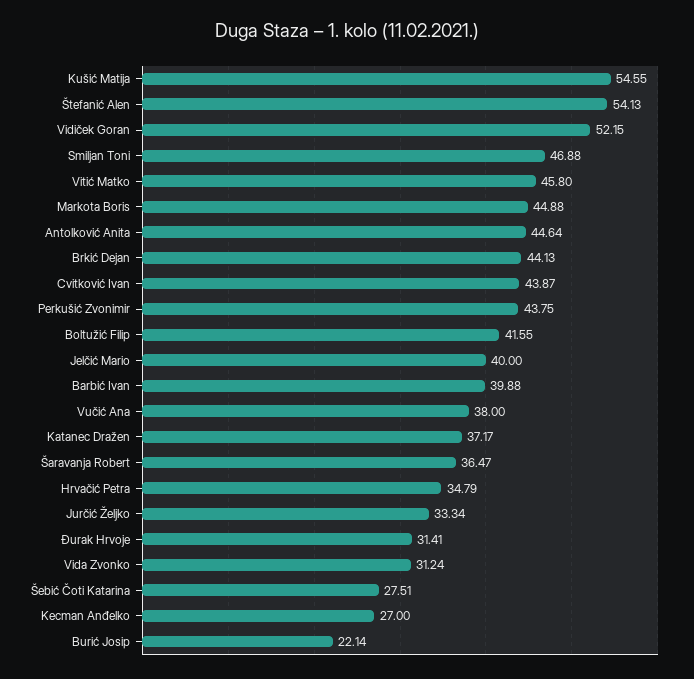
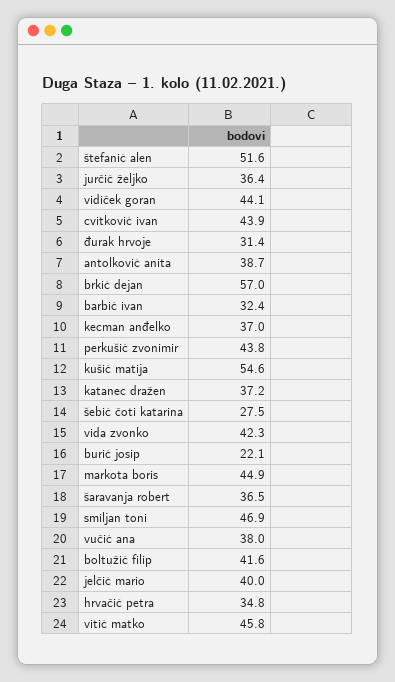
Štefanić Alen: 54.13 -> 51.6
Vidiček Goran: 52.15 -> 44.1
Antolković Anita: 44.64 -> 38.7
Brkić Dejan: 44.13 -> 57
Barbić Ivan: 39.88 -> 32.4
Jurčić Željko: 33.34 -> 36.4
Vida Zvonko: 31.24 -> 42.3
Kecman Anđelko: 27 -> 37

